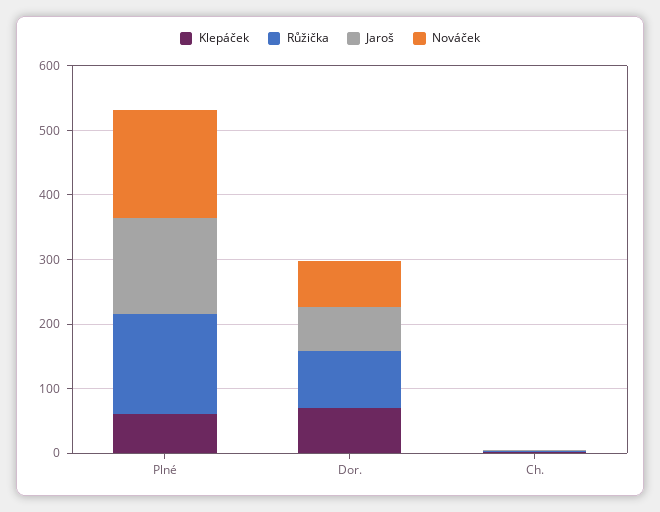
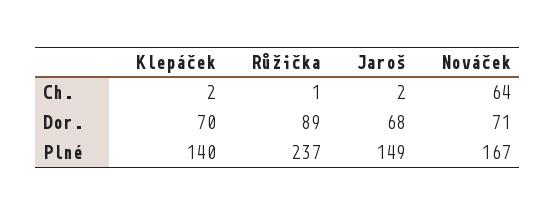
Klepáček, Plné: 60 -> 140
Růžička, Plné: 160 -> 237
Nováček, Ch.: 0 -> 64

